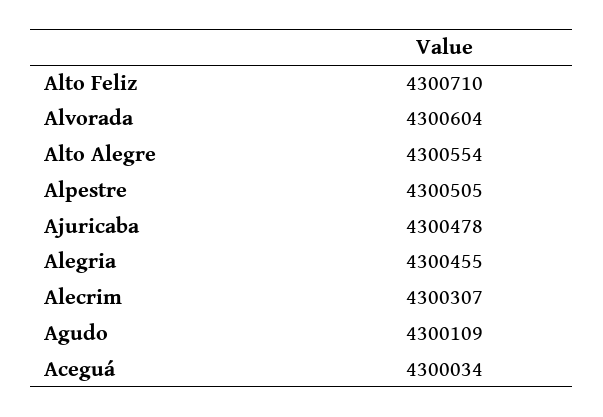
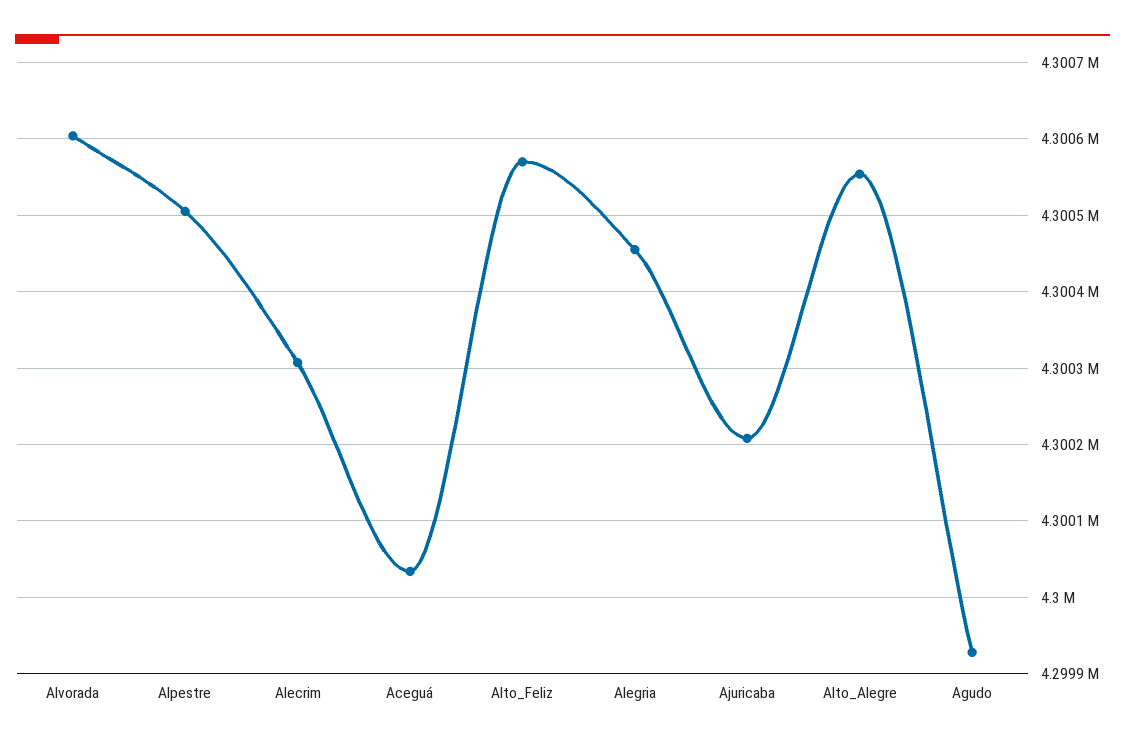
Alto Feliz: 4300710 -> 4300570
Ajuricaba: 4300478 -> 4300210
Agudo: 4300109 -> 4299930

